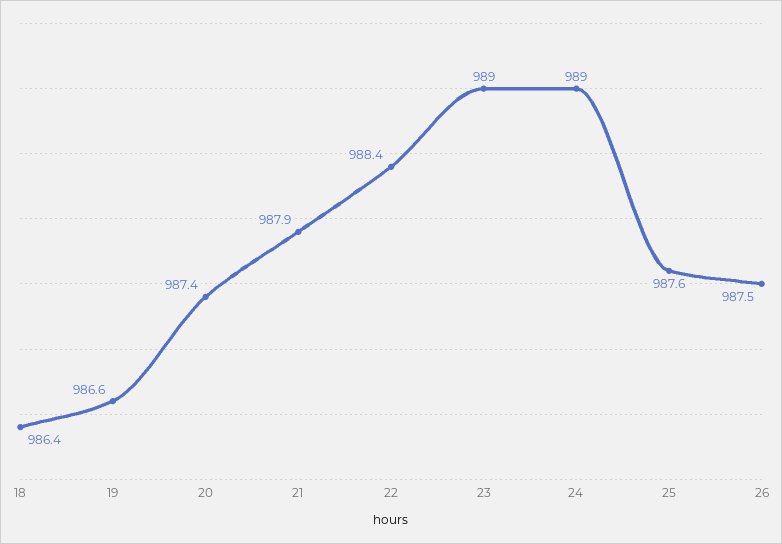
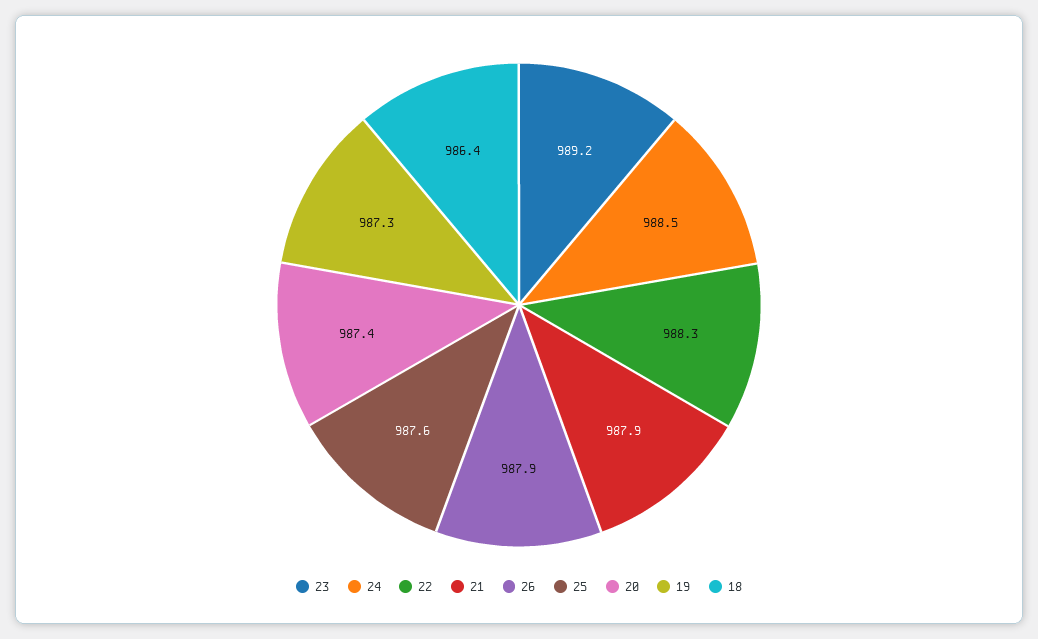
19: 986.6 -> 987.3
22: 988.4 -> 988.3
23: 989 -> 989.2
24: 989 -> 988.5
26: 987.5 -> 987.9

